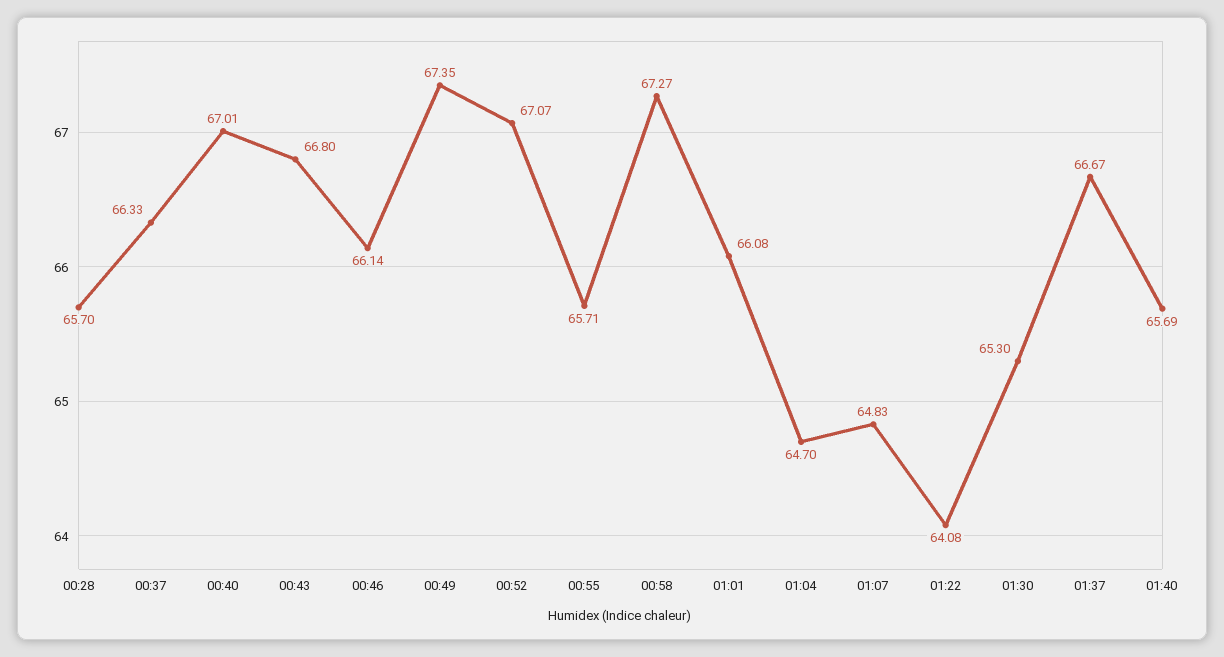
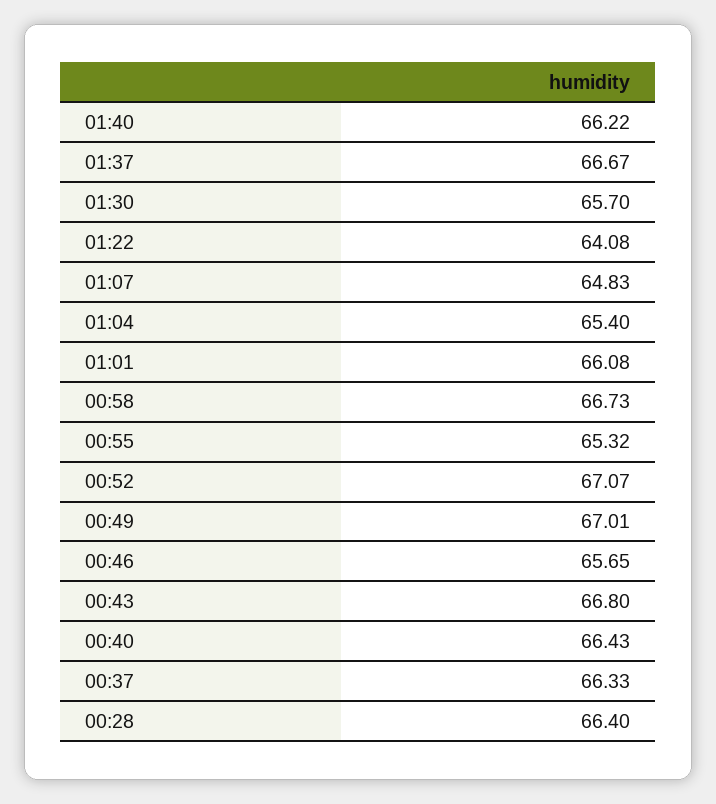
00:28: 65.7 -> 66.4
00:40: 67.01 -> 66.43
00:46: 66.14 -> 65.65
00:49: 67.35 -> 67.01
00:55: 65.71 -> 65.32
00:58: 67.27 -> 66.73
01:04: 64.7 -> 65.4
01:30: 65.3 -> 65.7
01:40: 65.69 -> 66.22

